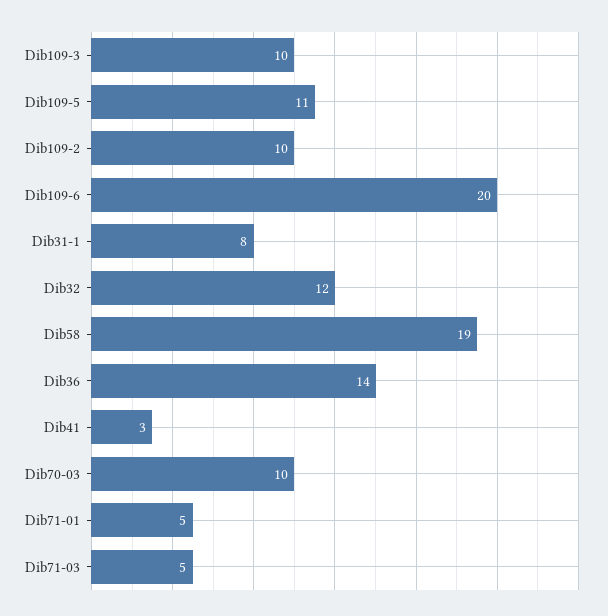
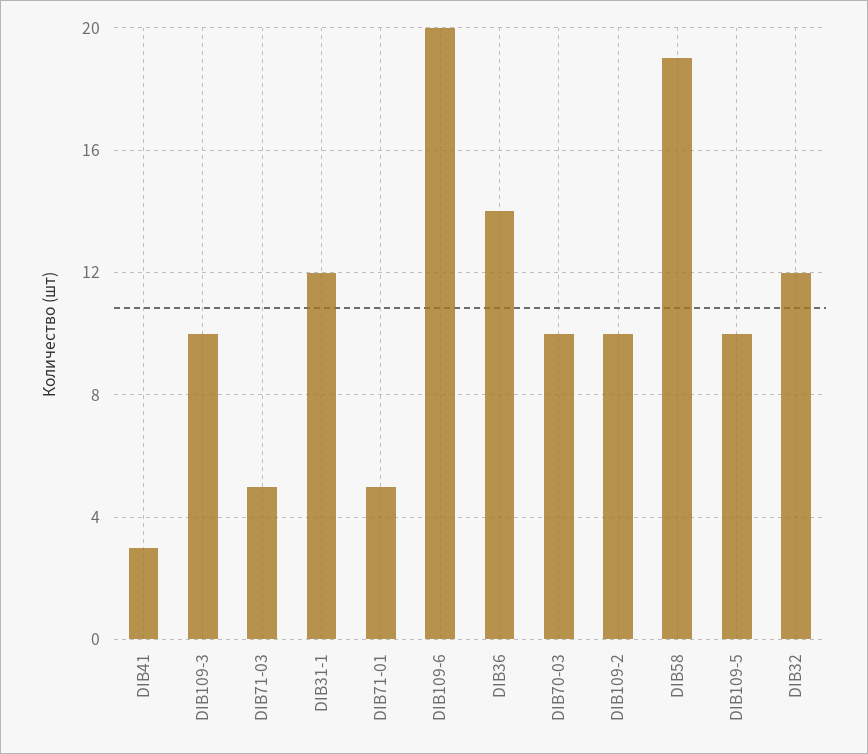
Dib109-5: 11 -> 10
Dib31-1: 8 -> 12

